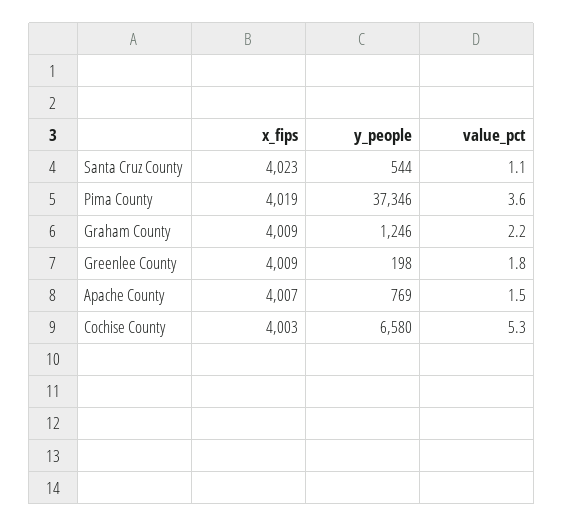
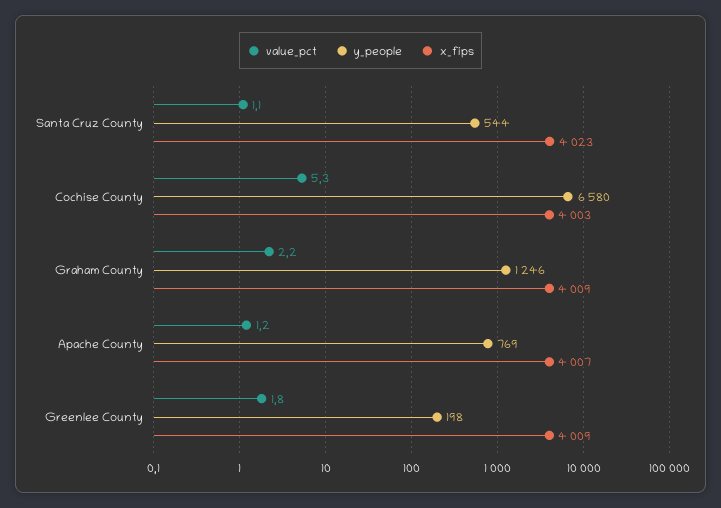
x_fips, Pima County: 4019 -> none
y_people, Pima County: 37346 -> none
value_pct, Pima County: 3.6 -> none
value_pct, Apache County: 1.5 -> 1.2

